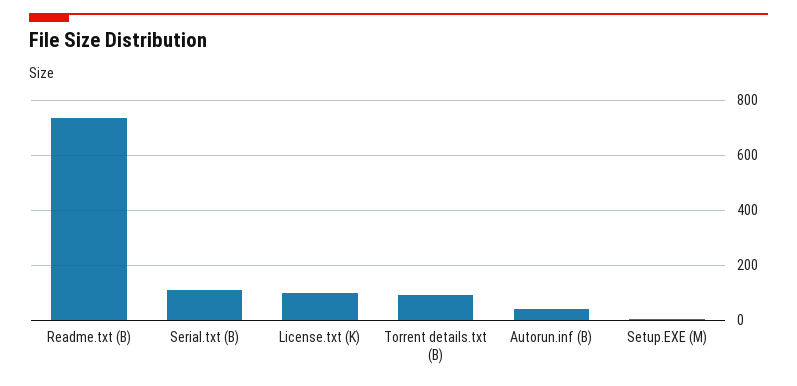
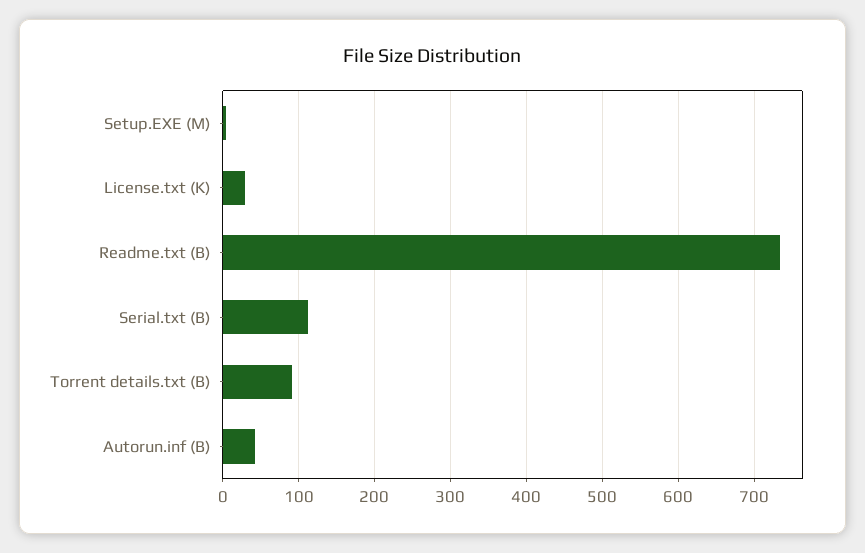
License.txt (K): 100 -> 30

